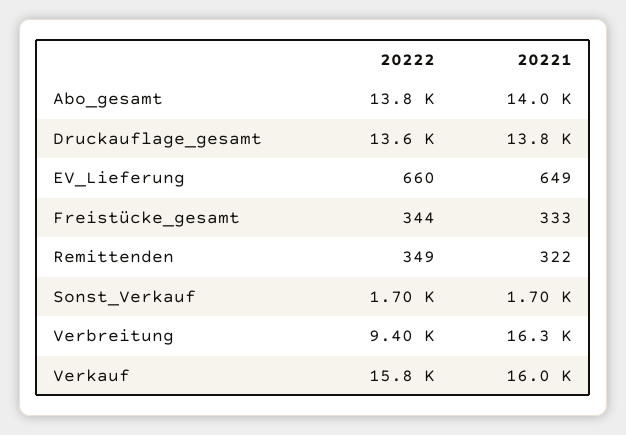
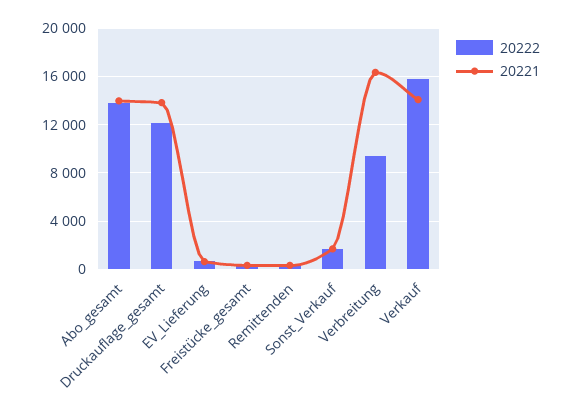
20222, Druckauflage_gesamt: 13600 -> 12000
20221, Verkauf: 16000 -> 14000

